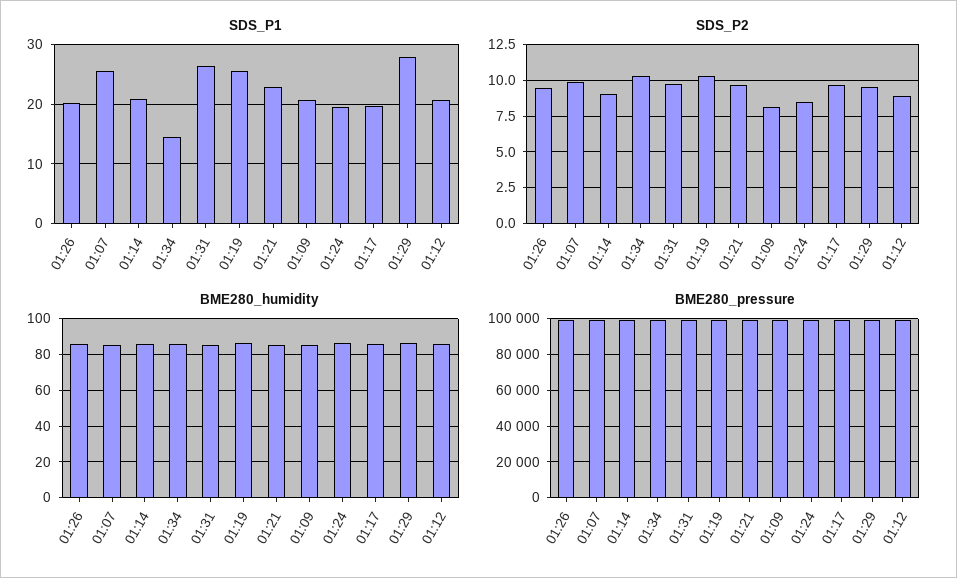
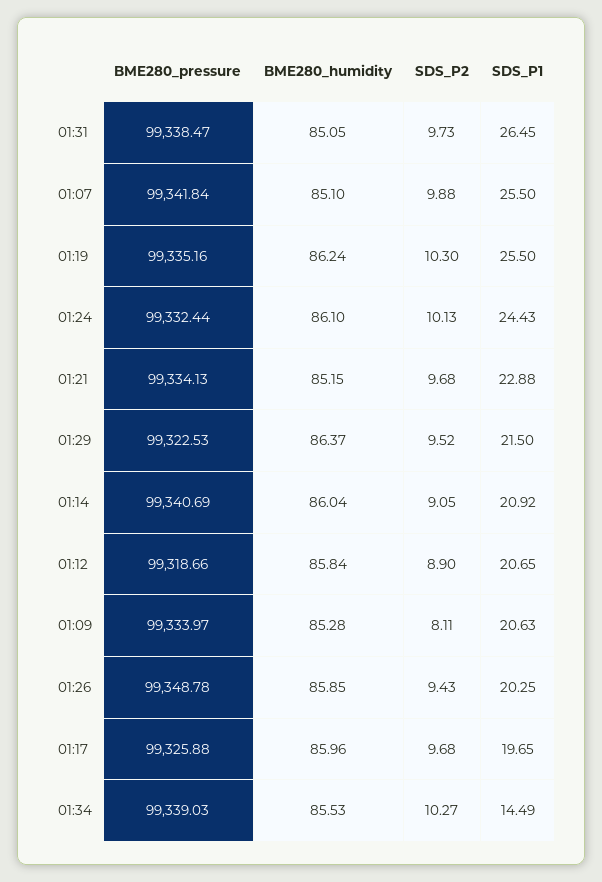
SDS_P1, 01:24: 20 -> 24.43
SDS_P1, 01:29: 28 -> 21.5
SDS_P2, 01:24: 8.5 -> 10.13

